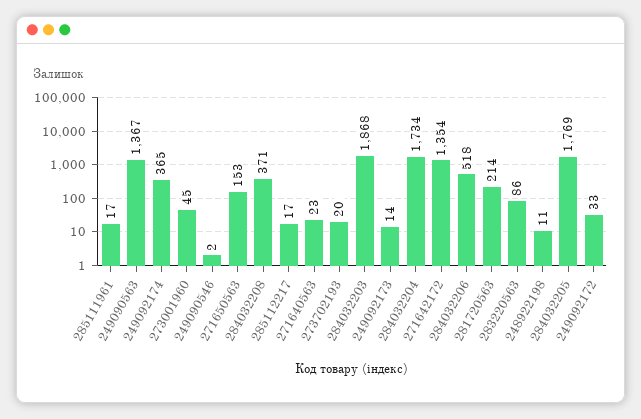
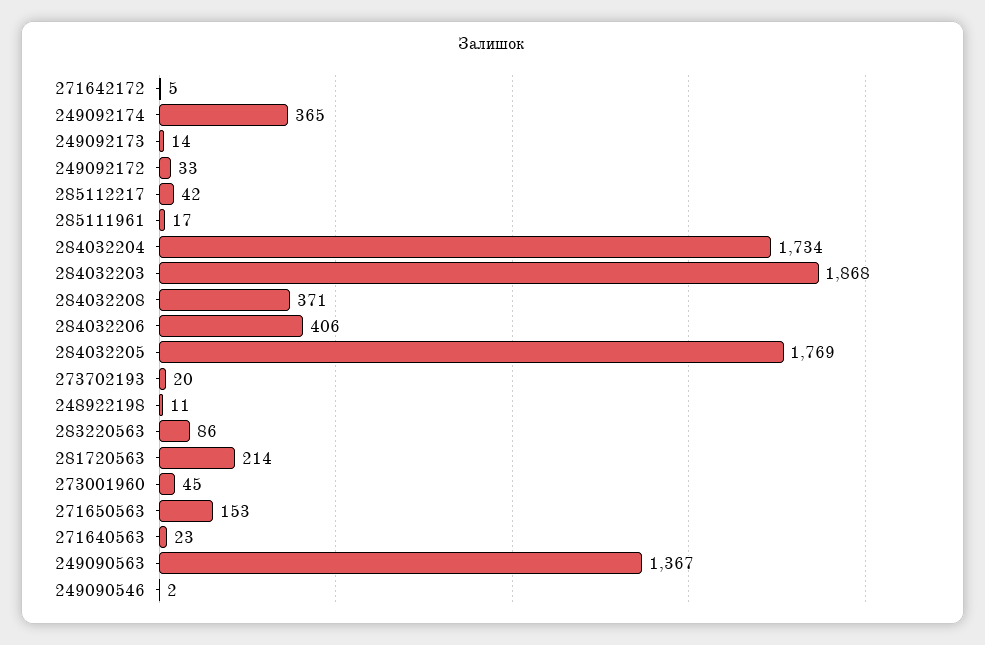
285112217: 17 -> 42
271642172: 1354 -> 5
284032206: 518 -> 406

